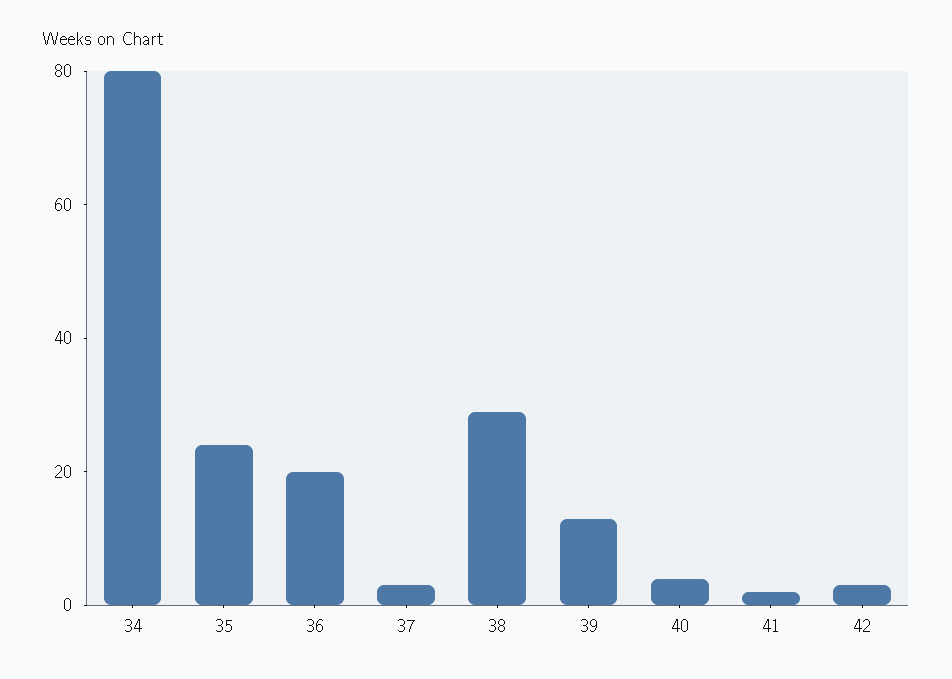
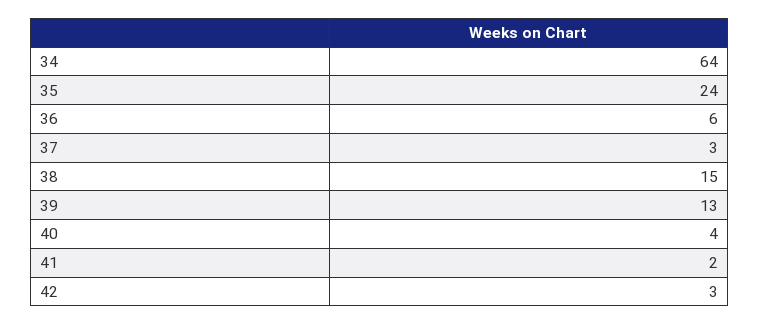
34: 80 -> 64
36: 20 -> 6
38: 30 -> 15

